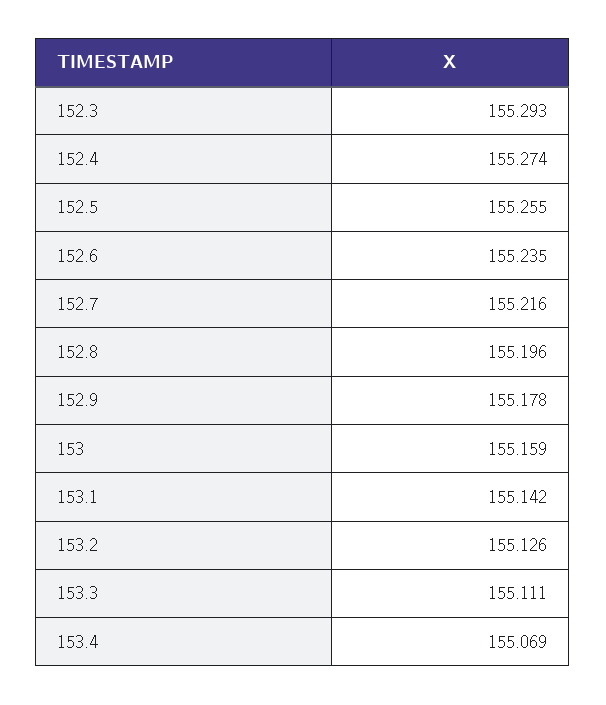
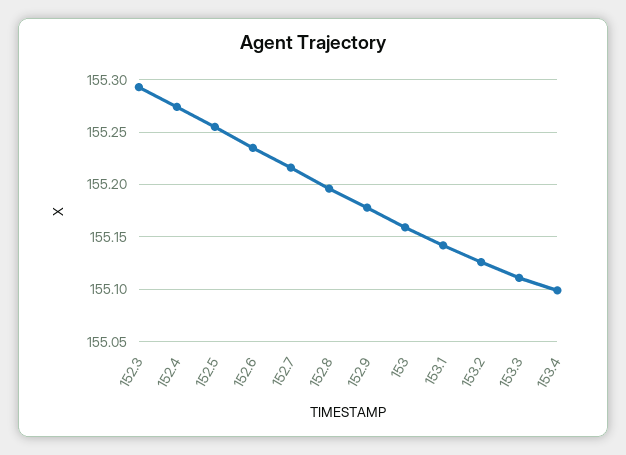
153.4: 155.069 -> 155.1

